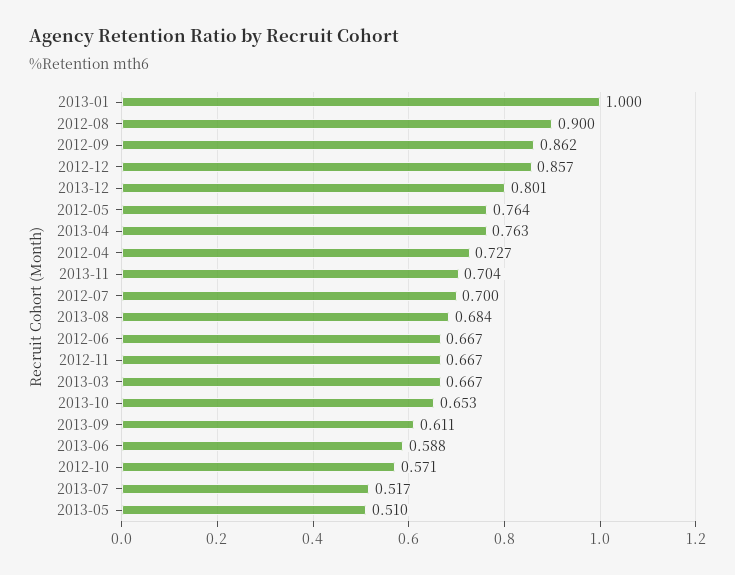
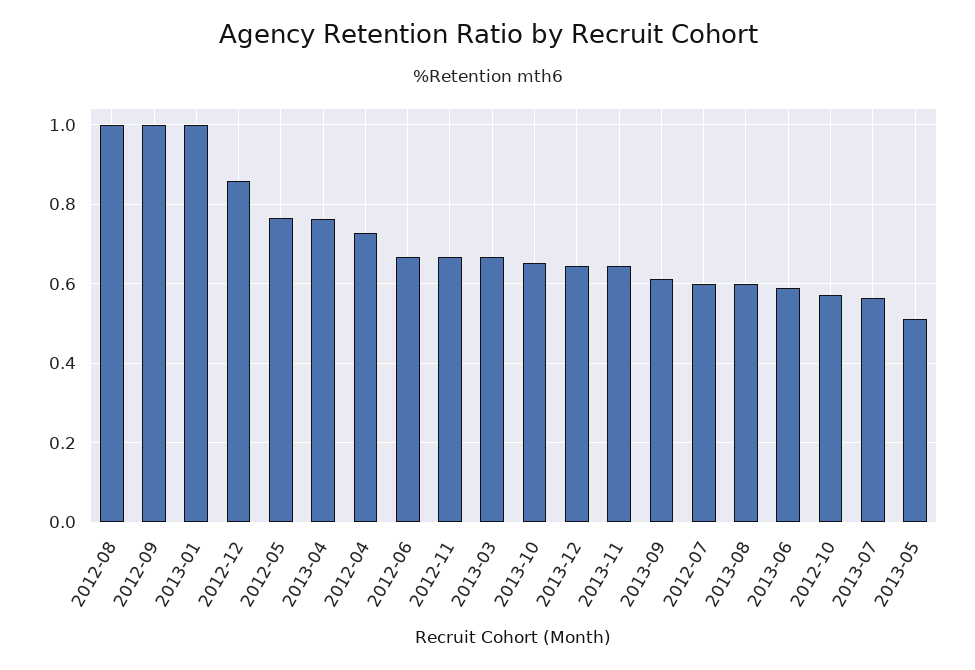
2012-08: 0.9 -> 1
2012-09: 0.862 -> 1
2013-12: 0.801 -> 0.64
2013-11: 0.704 -> 0.64
2012-07: 0.7 -> 0.6
2013-08: 0.684 -> 0.6
2013-07: 0.517 -> 0.56

